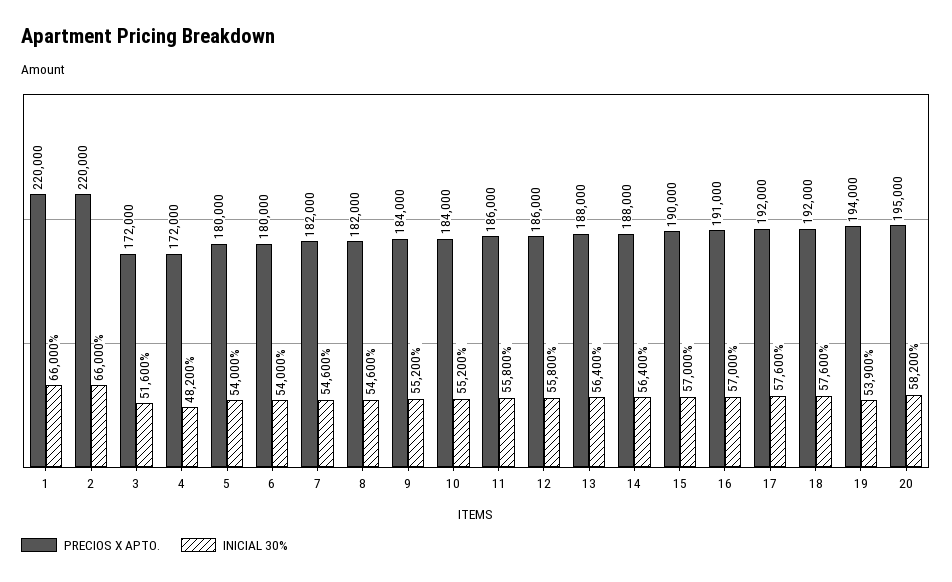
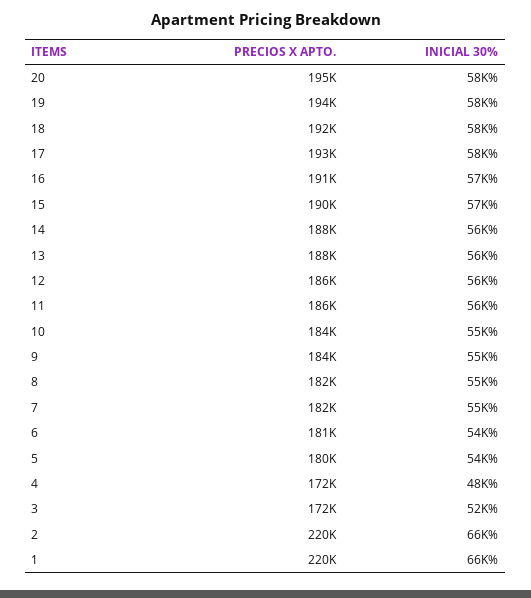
PRECIOS X APTO., 6: 180000 -> 181000
PRECIOS X APTO., 17: 192000 -> 193000
INICIAL 30%, 19: 53900 -> 58000

